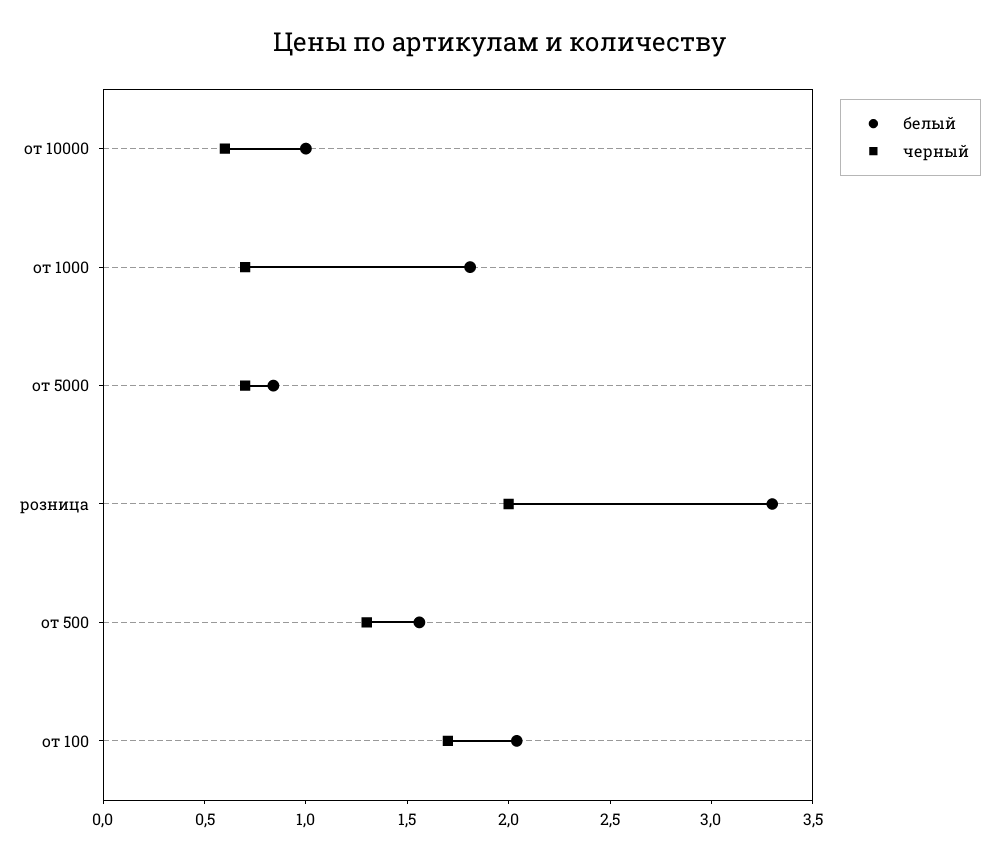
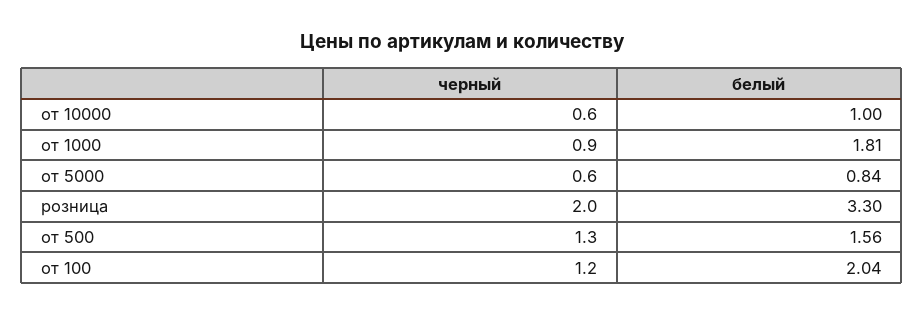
черный, от 1000: 0.7 -> 0.9
черный, от 5000: 0.7 -> 0.6
черный, от 100: 1.7 -> 1.2

